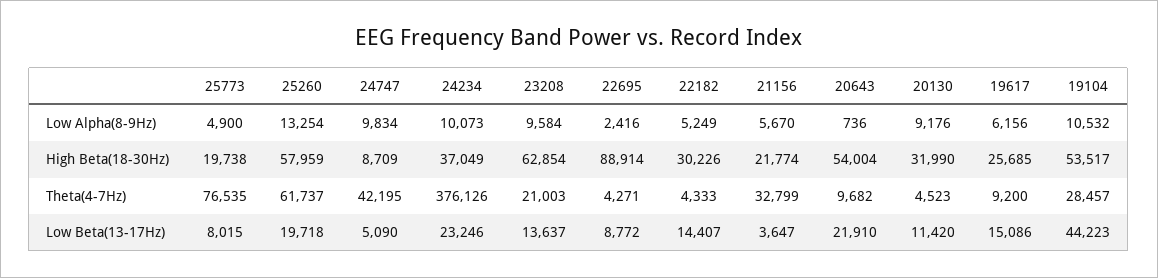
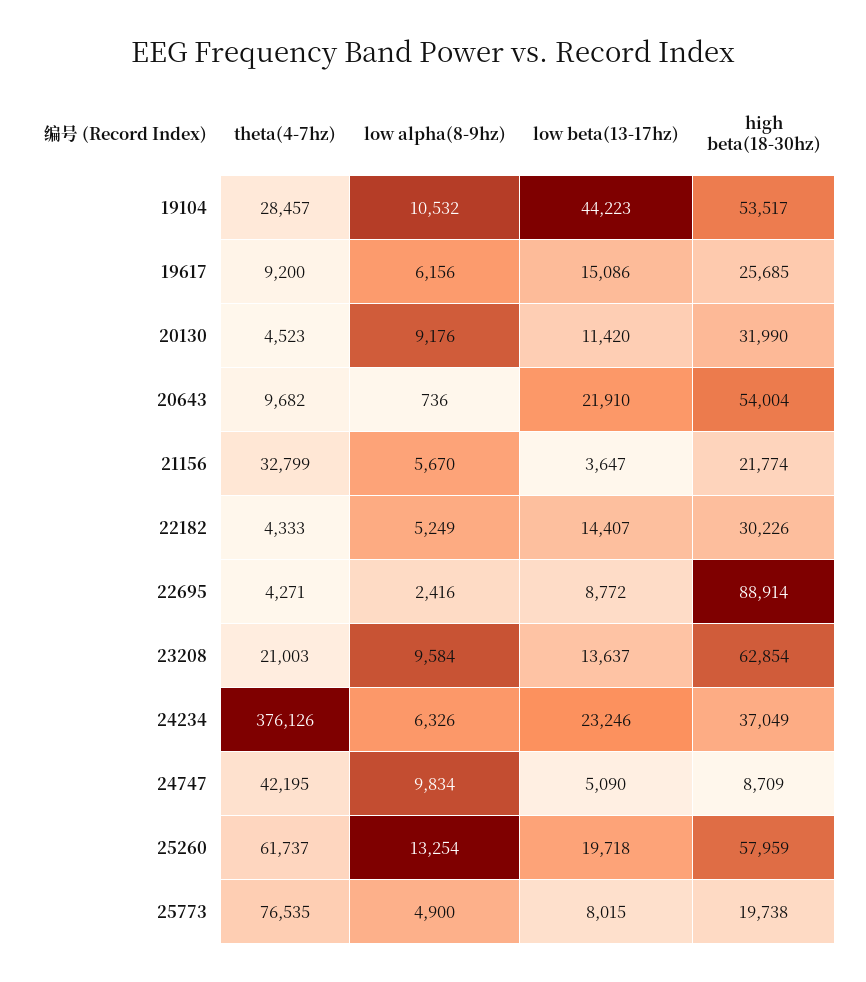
24234, Low Alpha(8-9Hz): 10073 -> 6326

